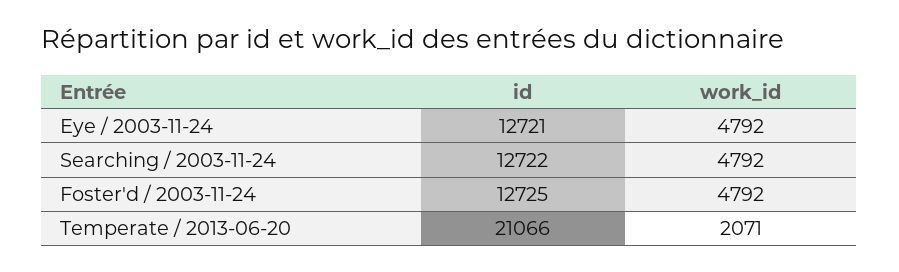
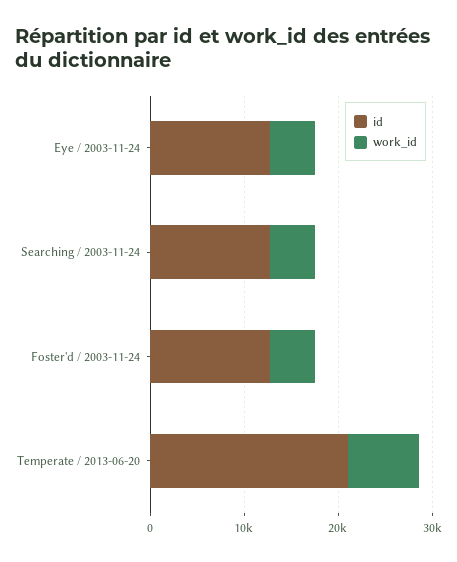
work_id, Temperate / 2013-06-20: 2071 -> 8000

